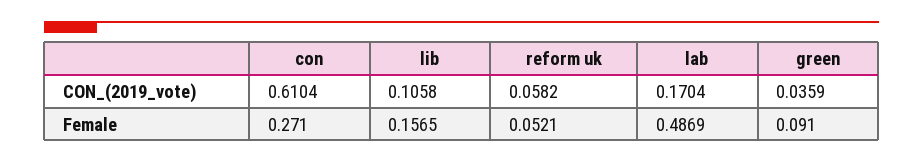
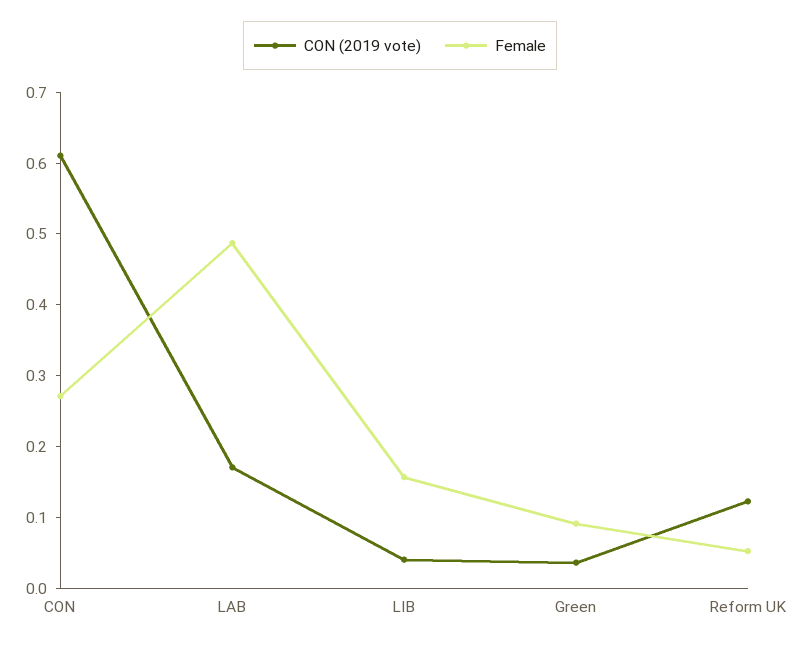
CON_(2019_vote), lib: 0.1058 -> 0.04
CON_(2019_vote), reform uk: 0.0582 -> 0.12

